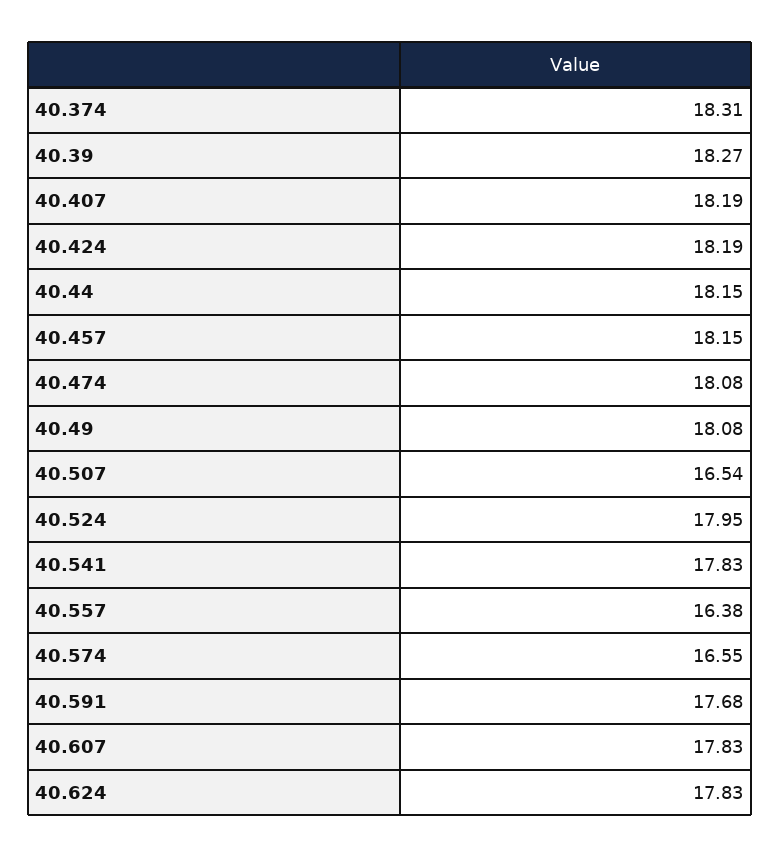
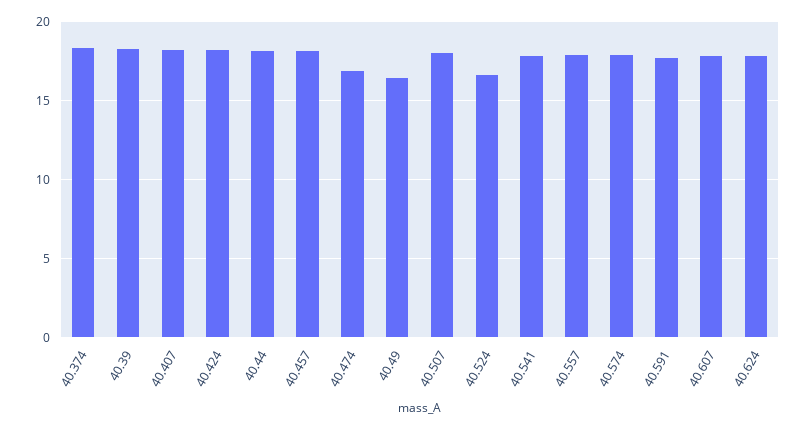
40.474: 18.08 -> 17
40.49: 18.08 -> 16.5
40.507: 16.54 -> 18
40.524: 17.95 -> 16.5
40.557: 16.38 -> 18
40.574: 16.55 -> 18

